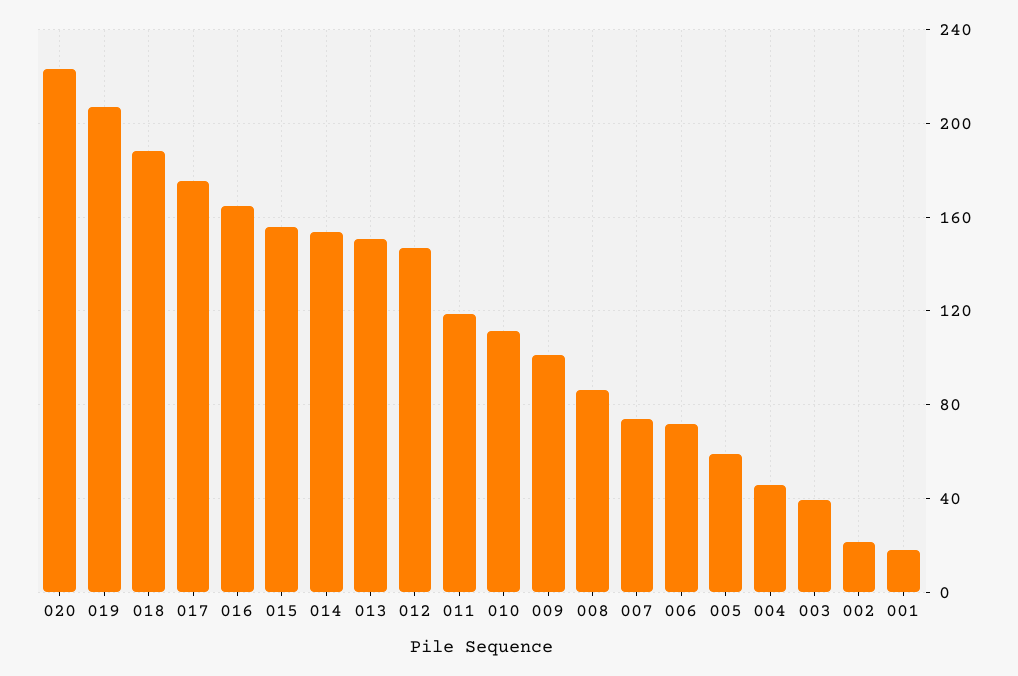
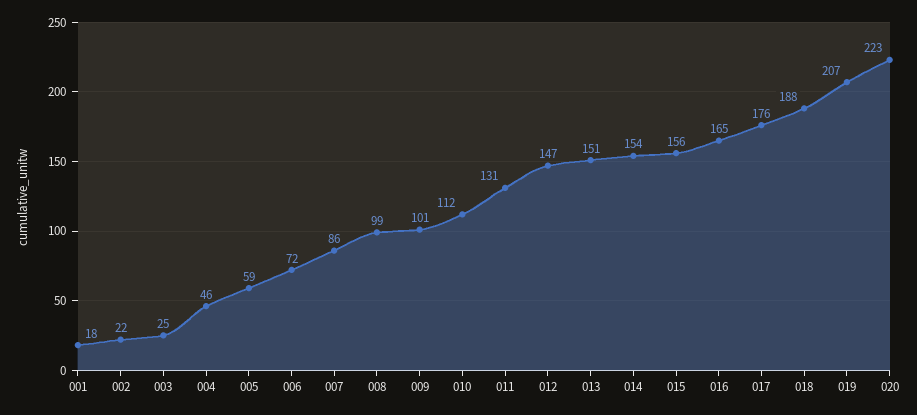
011: 120 -> 131
008: 85 -> 99
007: 75 -> 86
003: 40 -> 25

